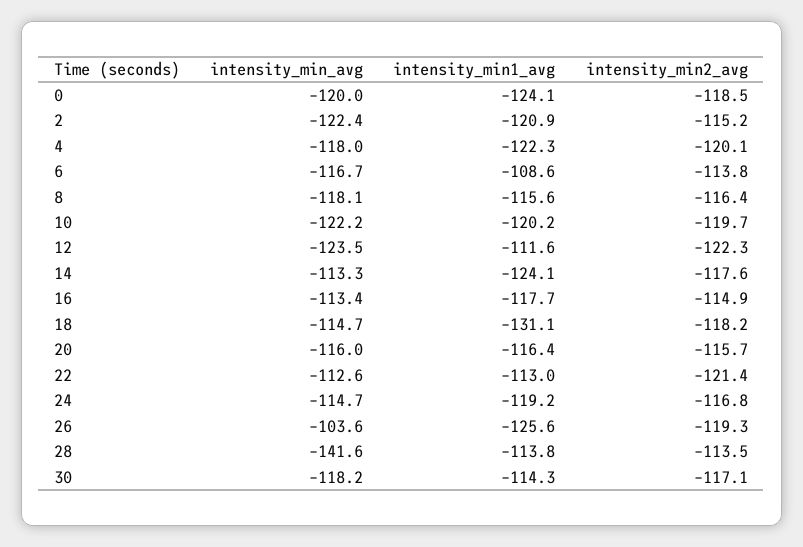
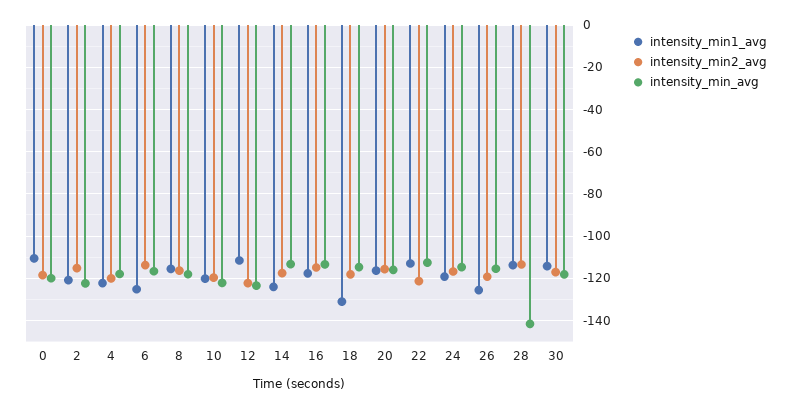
intensity_min1_avg, 0: -124.1 -> -110
intensity_min1_avg, 6: -108.6 -> -125
intensity_min_avg, 26: -103.6 -> -115

